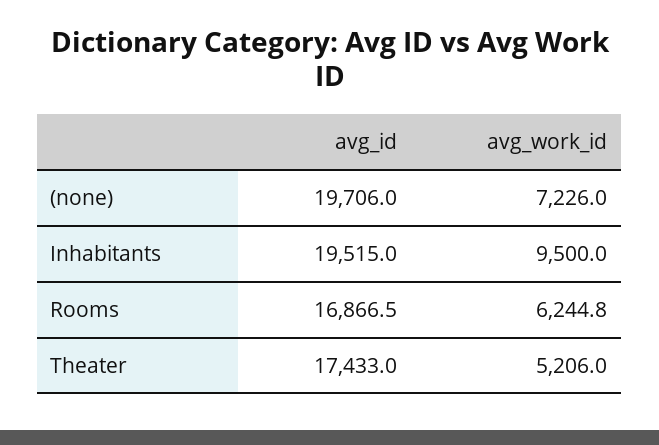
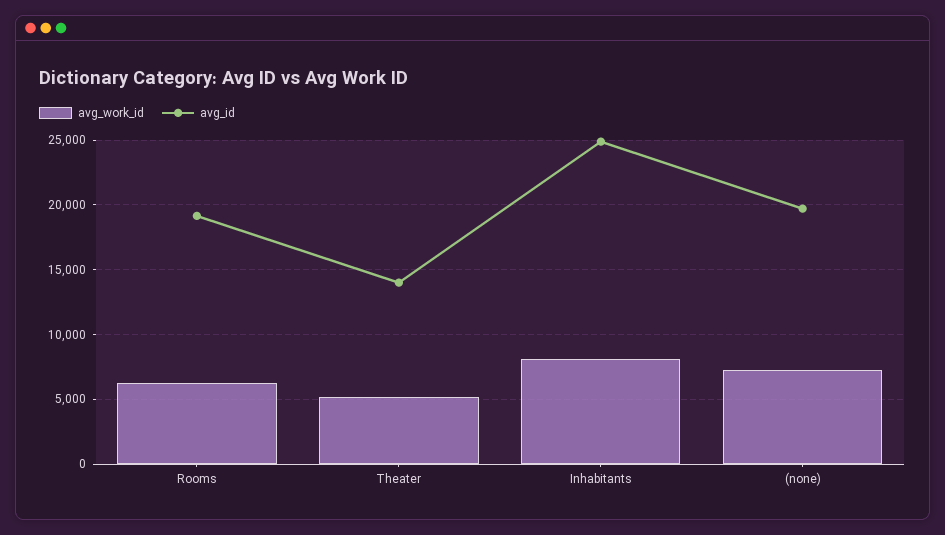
avg_id, Inhabitants: 19515 -> 25000
avg_work_id, Inhabitants: 9500 -> 8000
avg_id, Rooms: 16866.5 -> 19000
avg_id, Theater: 17433 -> 14000

